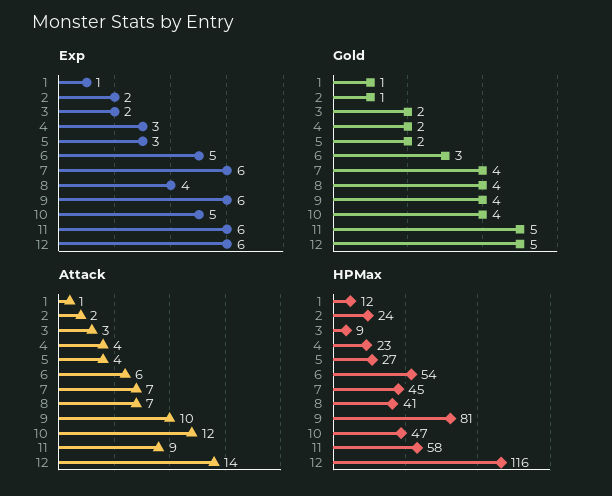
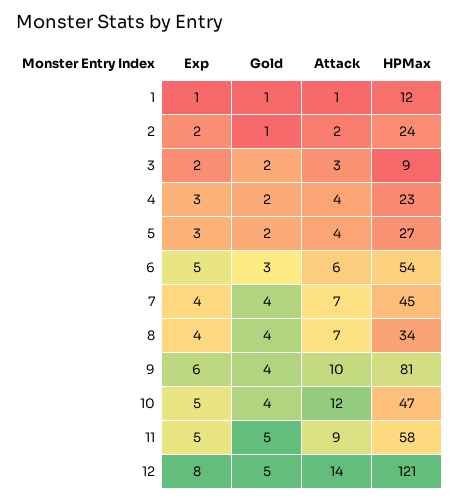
Exp, 7: 6 -> 4
Exp, 11: 6 -> 5
Exp, 12: 6 -> 8
HPMax, 8: 41 -> 34
HPMax, 12: 116 -> 121

